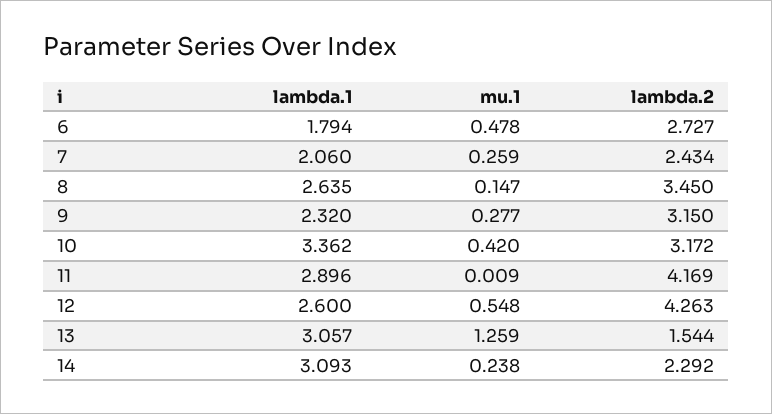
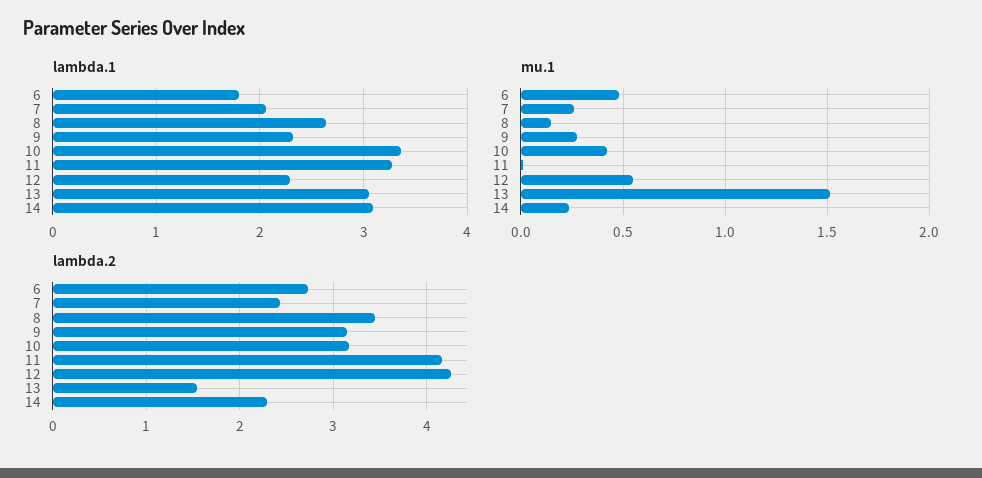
lambda.1, 11: 2.896 -> 3.3
lambda.1, 12: 2.6 -> 2.3
mu.1, 13: 1.259 -> 1.5

